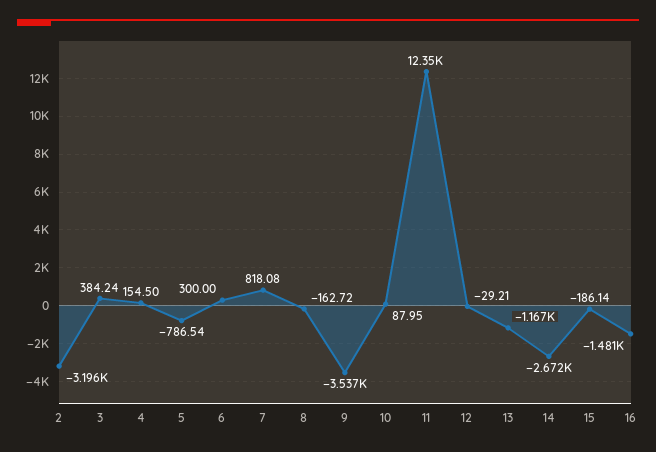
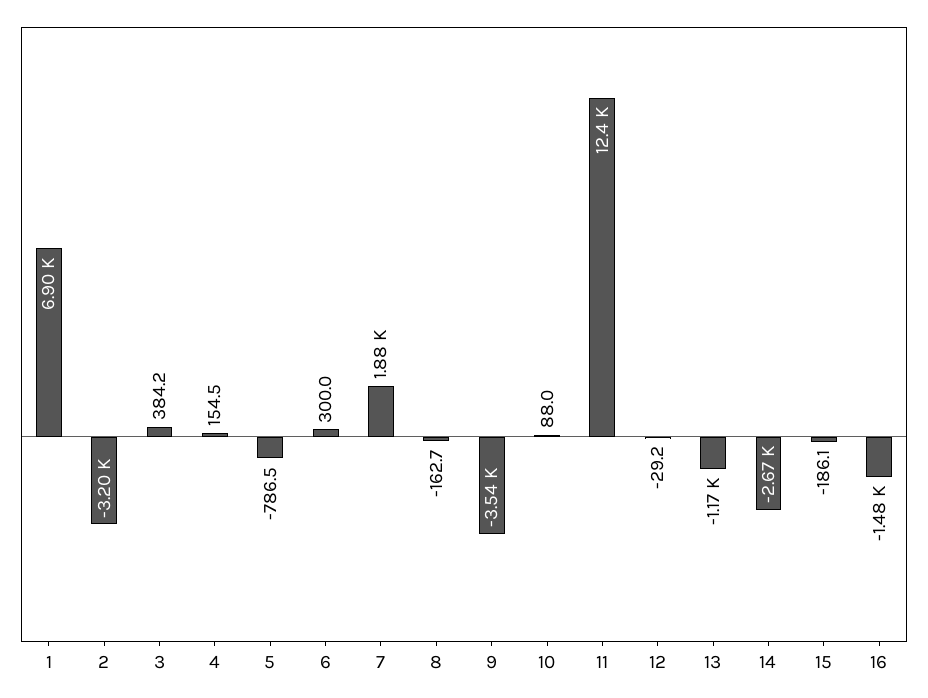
7: 818.08 -> 1880
1: none -> 6900

